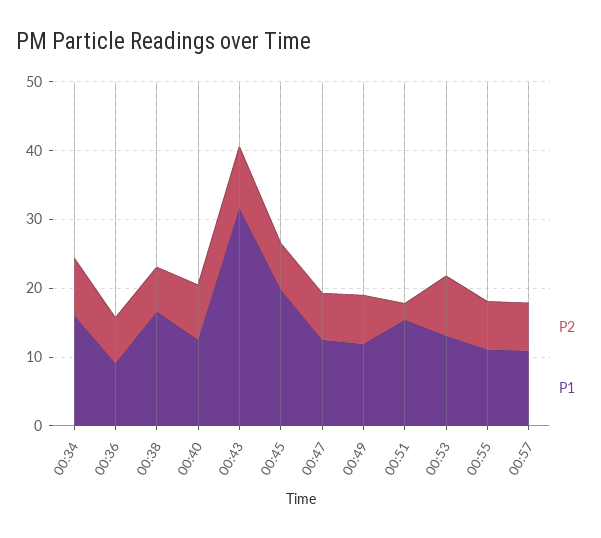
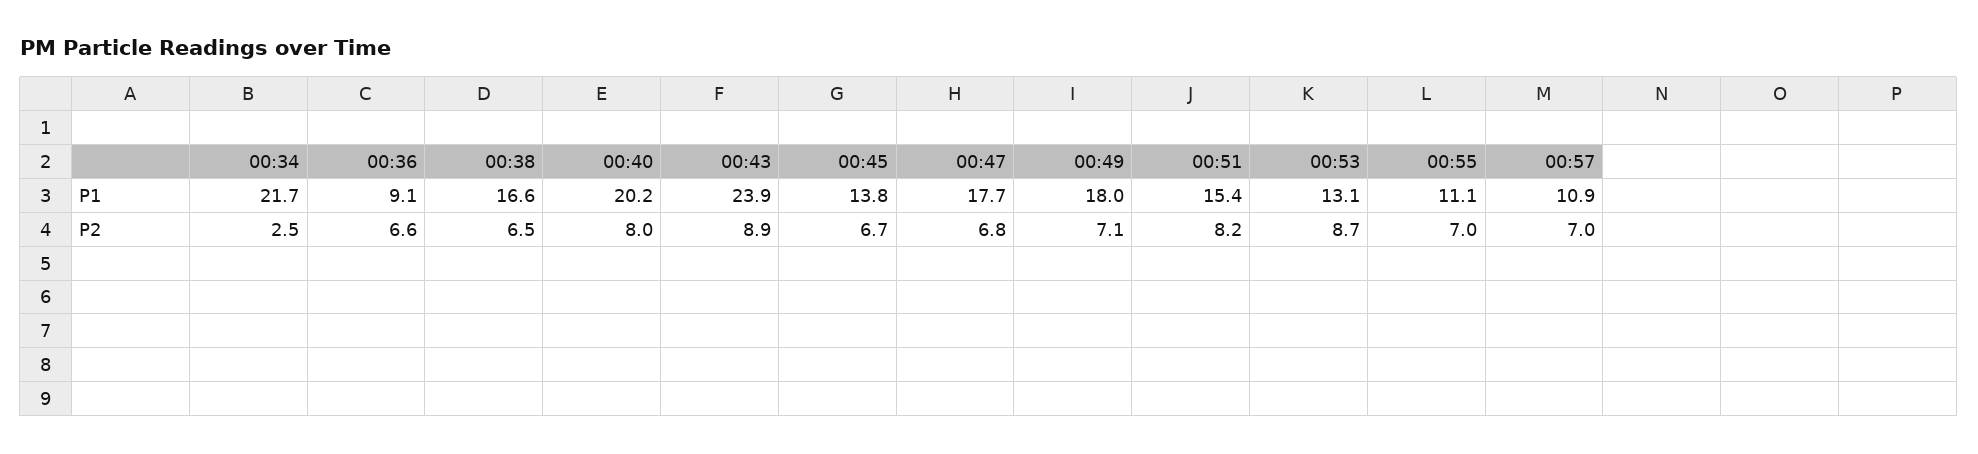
P2, 00:34: 8 -> 2.5
P1, 00:34: 16 -> 21.7
P1, 00:40: 12 -> 20.2
P1, 00:43: 32 -> 23.9
P1, 00:45: 20 -> 13.8
P1, 00:47: 12 -> 17.7
P1, 00:49: 12 -> 18
P2, 00:51: 2 -> 8.2

